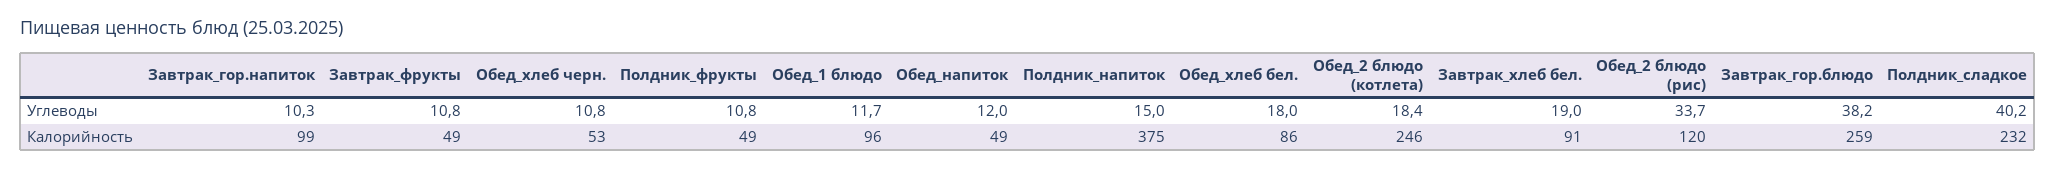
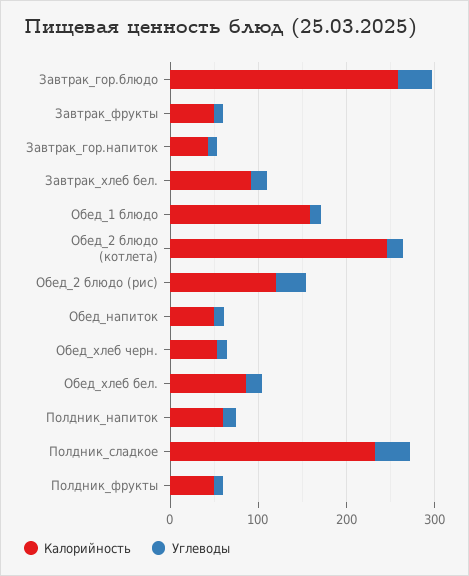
Калорийность, Завтрак_гор.напиток: 99 -> 40
Калорийность, Обед_1 блюдо: 96 -> 160
Калорийность, Полдник_напиток: 375 -> 60

